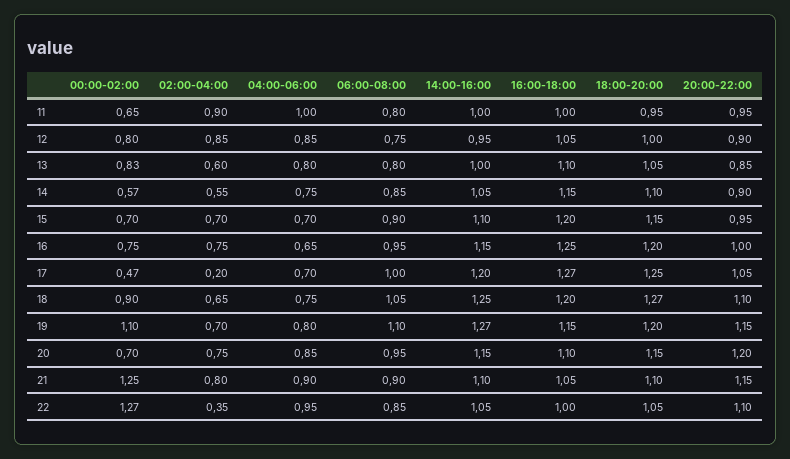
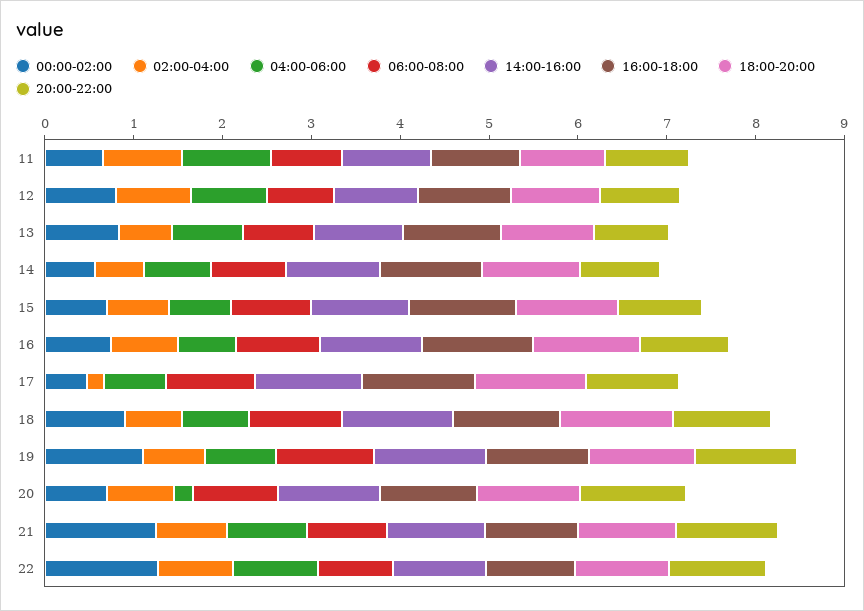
04:00-06:00, 20: 0.85 -> 0.2
02:00-04:00, 22: 0.35 -> 0.8

